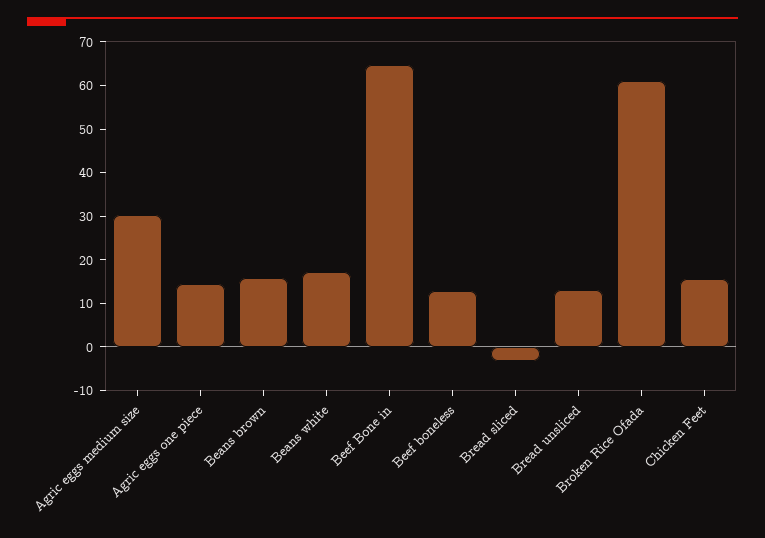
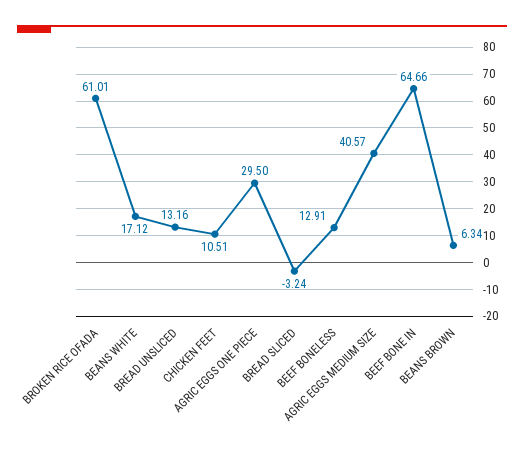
Agric eggs medium size: 30 -> 40.57
Agric eggs one piece: 14 -> 29.5
Beans brown: 16 -> 6.34
Chicken Feet: 16 -> 10.51

